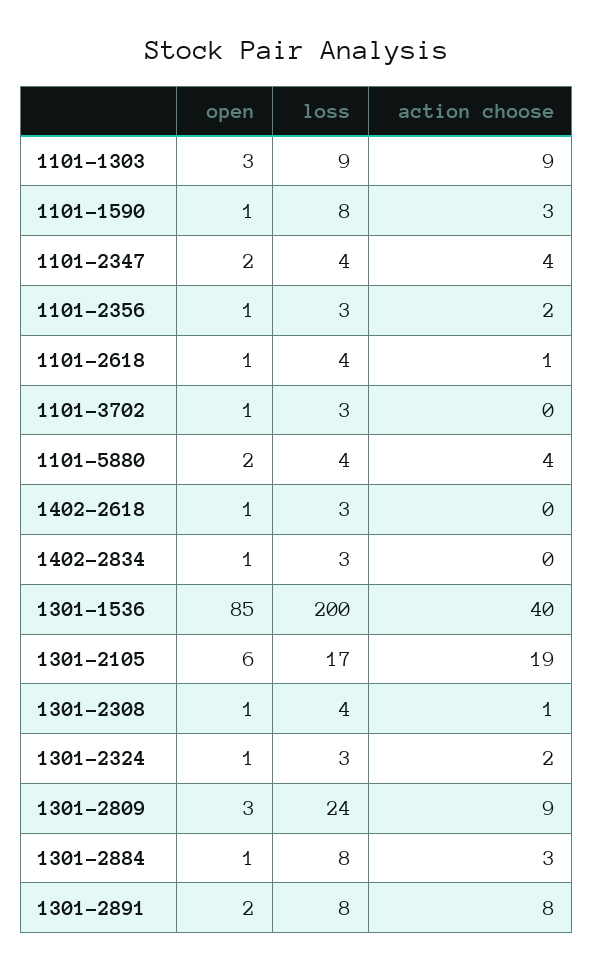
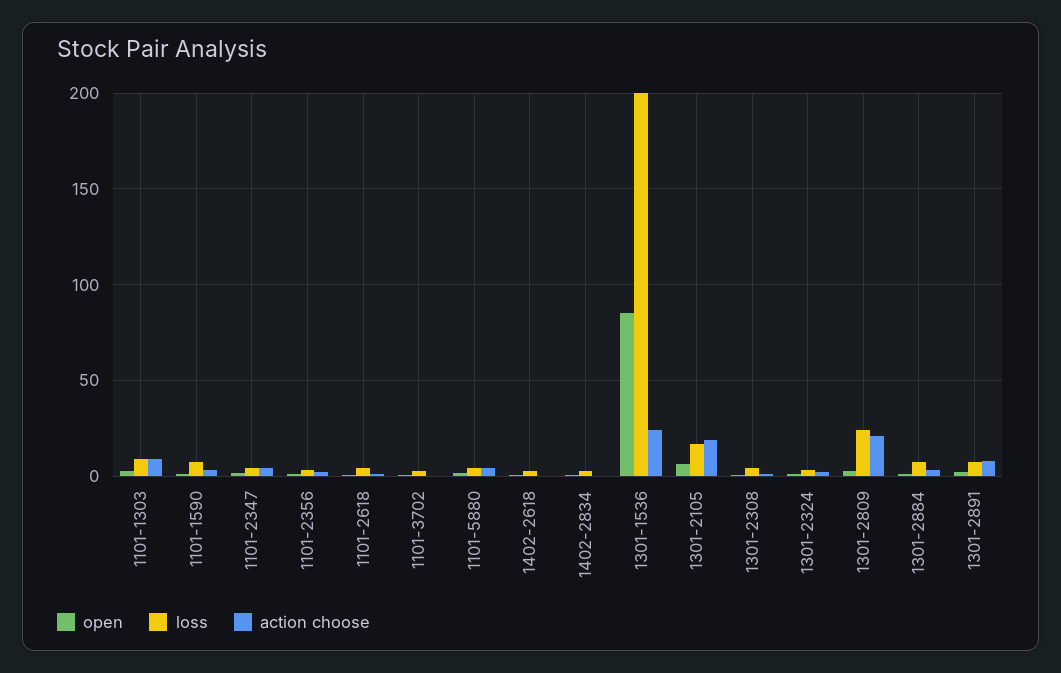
action choose, 1301-1536: 40 -> 25
action choose, 1301-2809: 9 -> 20

